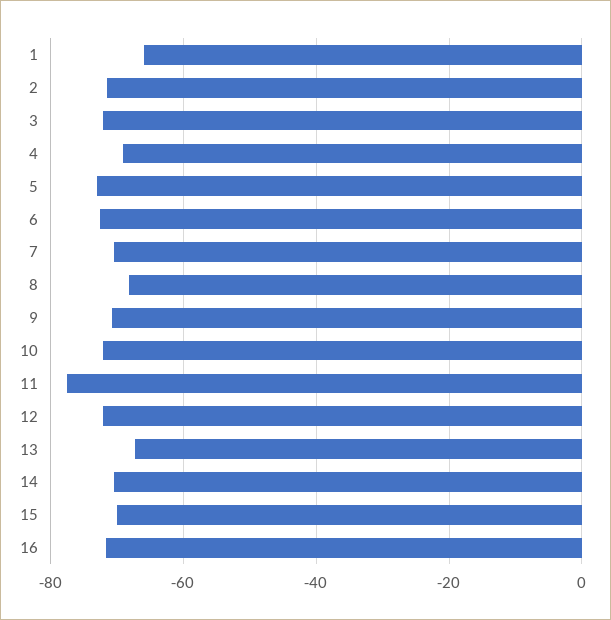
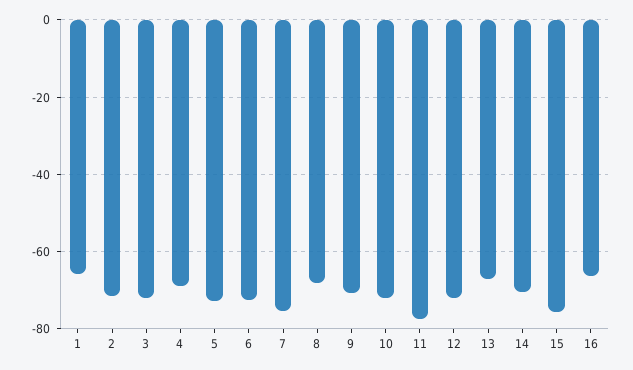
7: -70 -> -76
15: -70 -> -76
16: -72 -> -66

